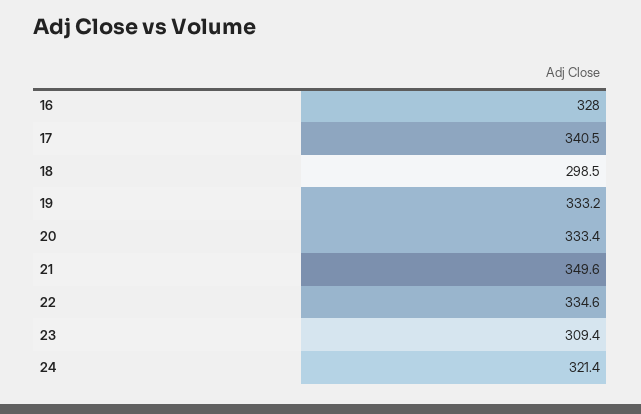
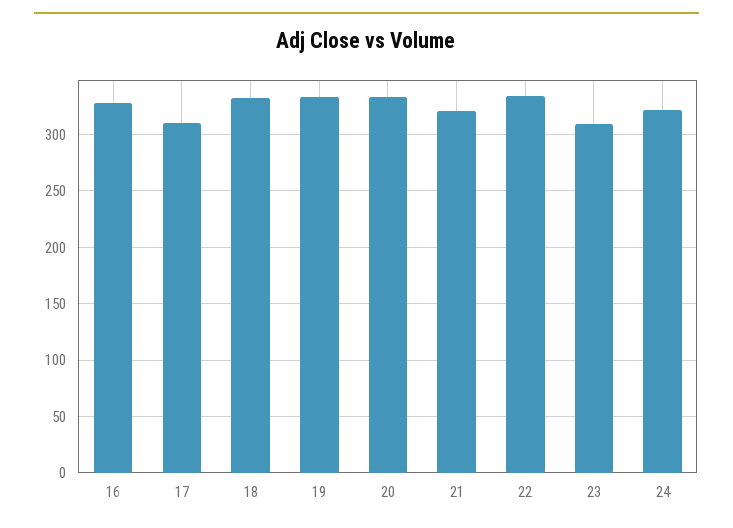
17: 340.5 -> 310
18: 298.5 -> 330
21: 349.6 -> 320

